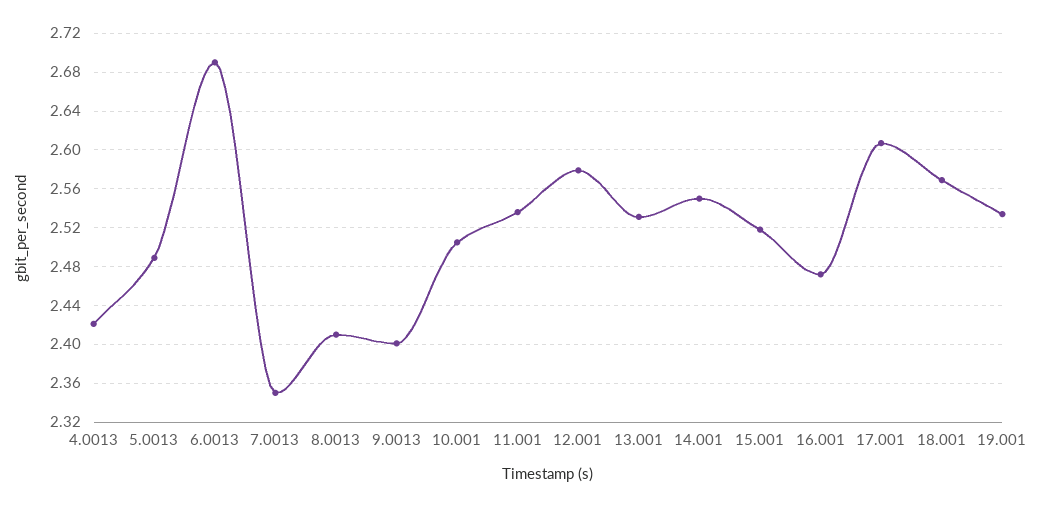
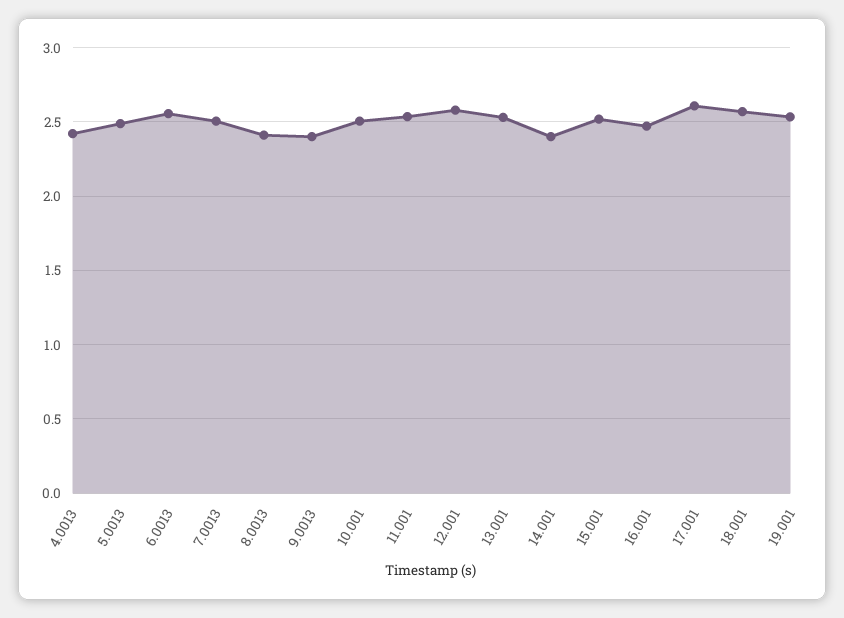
6.0013: 2.69 -> 2.55
7.0013: 2.35 -> 2.5
14.001: 2.55 -> 2.4

